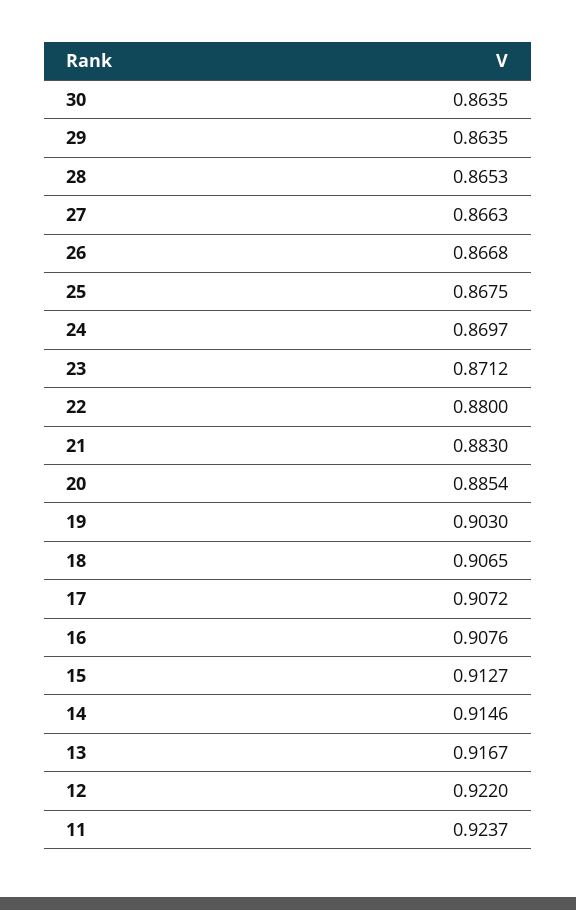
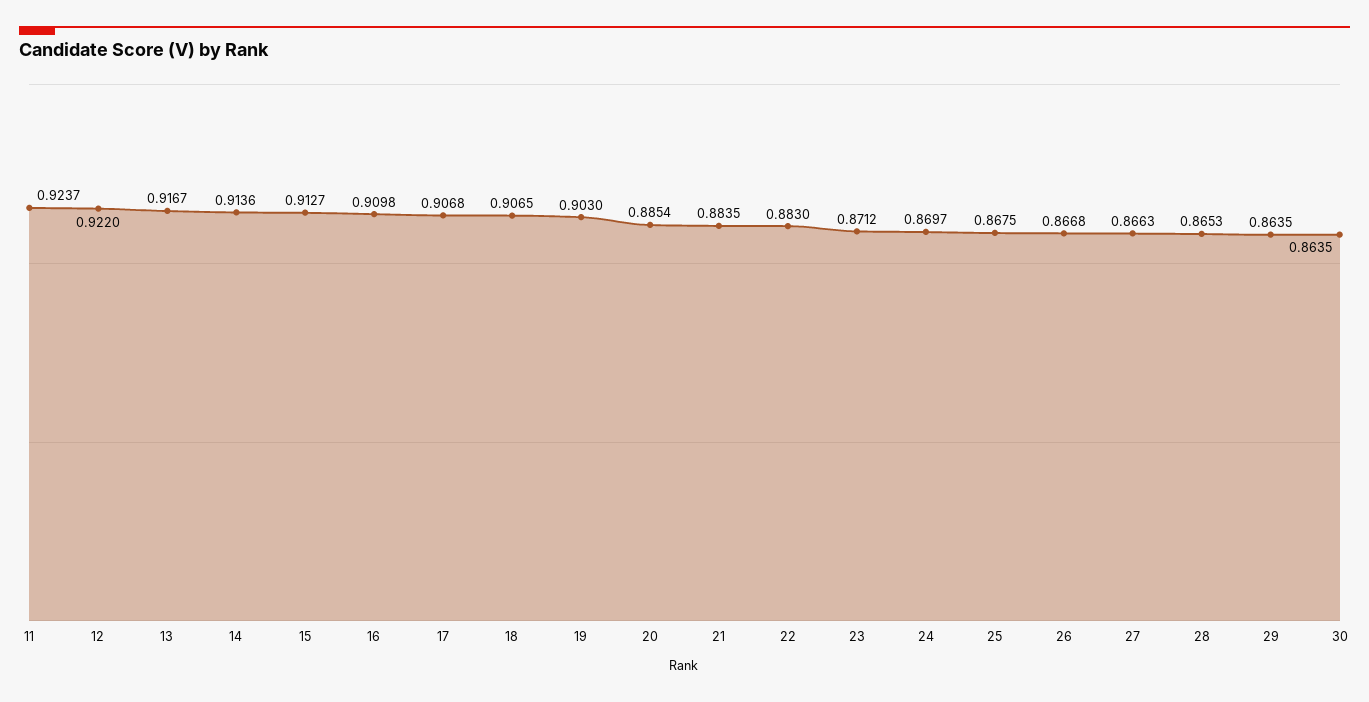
22: 0.88 -> 0.883
21: 0.883 -> 0.8835
17: 0.9072 -> 0.9068
16: 0.9076 -> 0.9098
14: 0.9146 -> 0.9136

